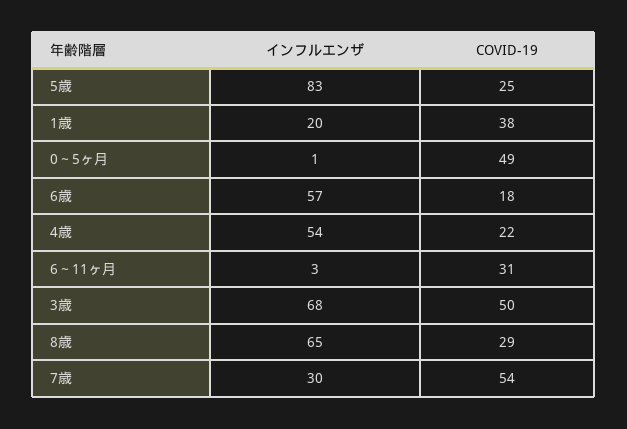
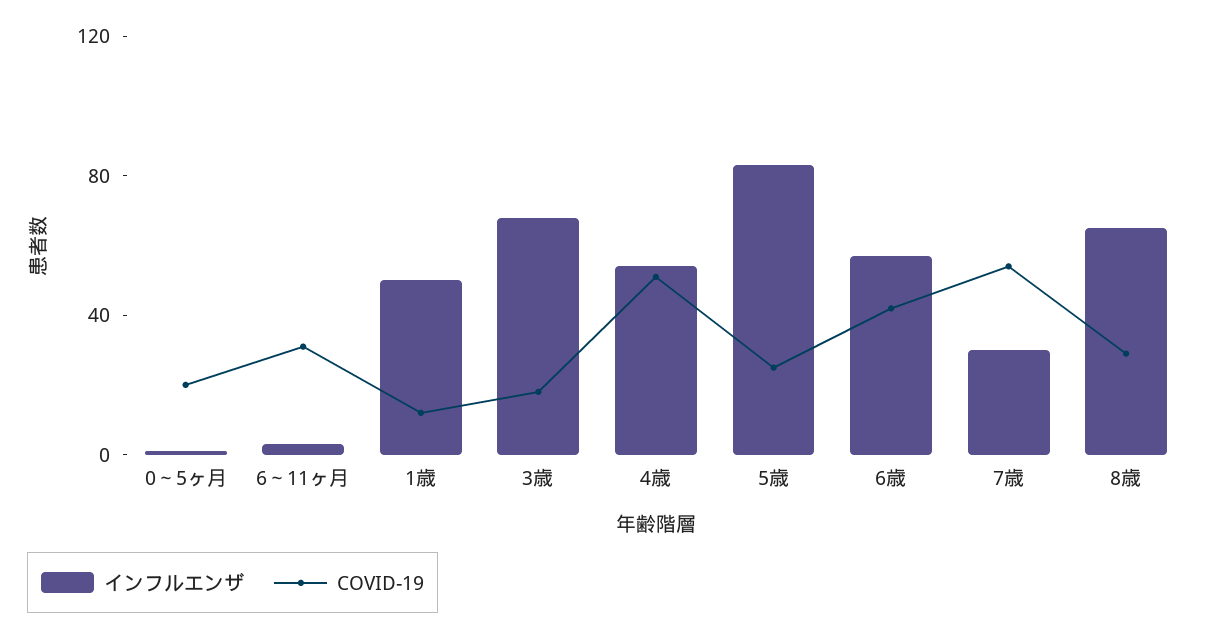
インフルエンザ, 1歳: 20 -> 50
COVID-19, 1歳: 38 -> 10
COVID-19, 0～5ヶ月: 49 -> 20
COVID-19, 6歳: 18 -> 40
COVID-19, 4歳: 22 -> 50
COVID-19, 3歳: 50 -> 20

